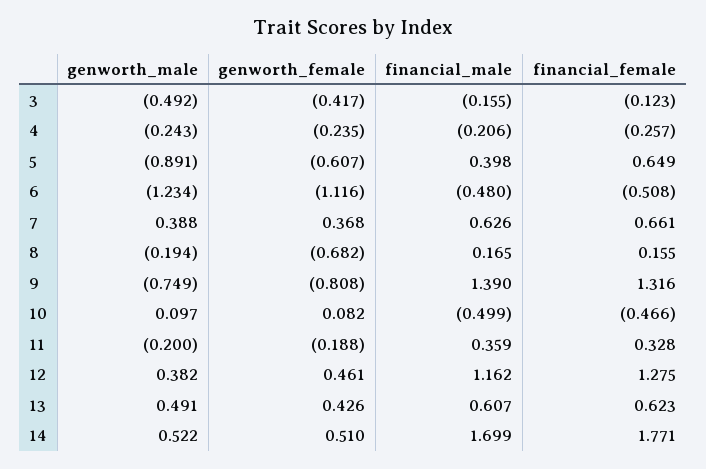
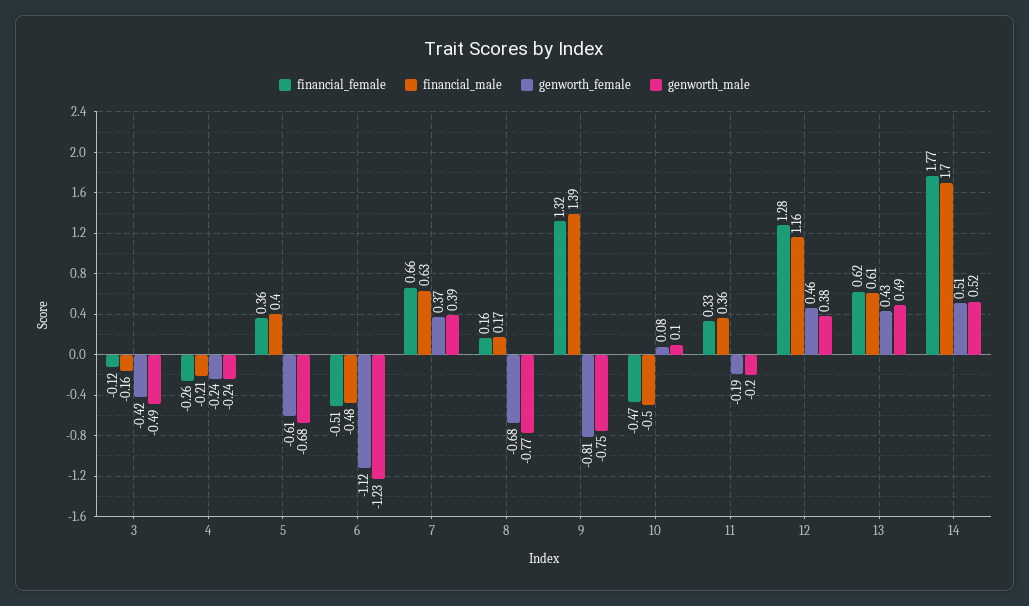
genworth_male, 5: -0.891 -> -0.68
financial_female, 5: 0.649 -> 0.36
genworth_male, 8: -0.194 -> -0.77

